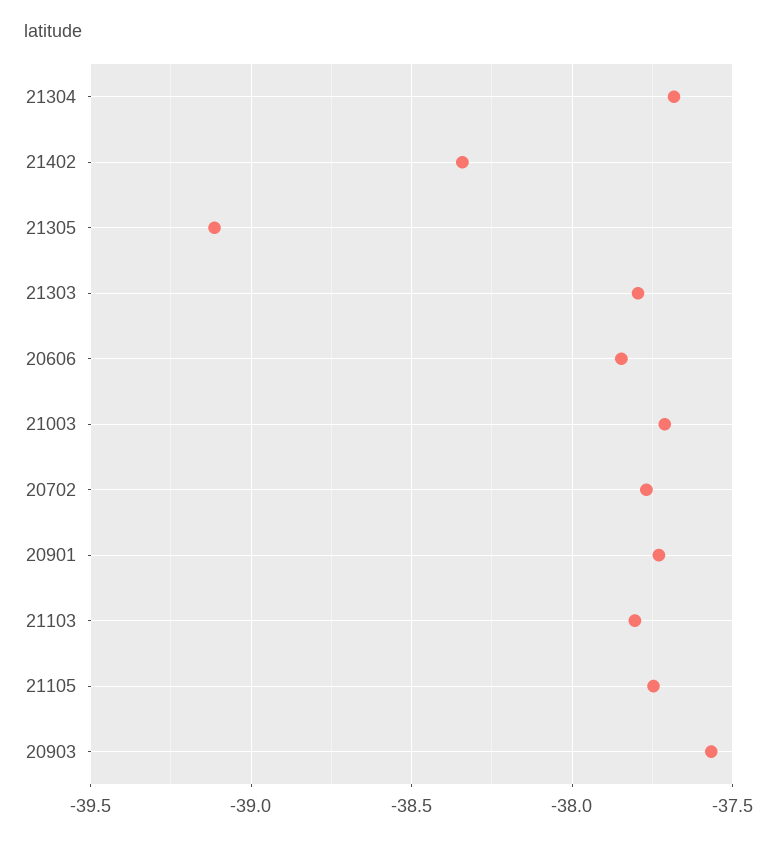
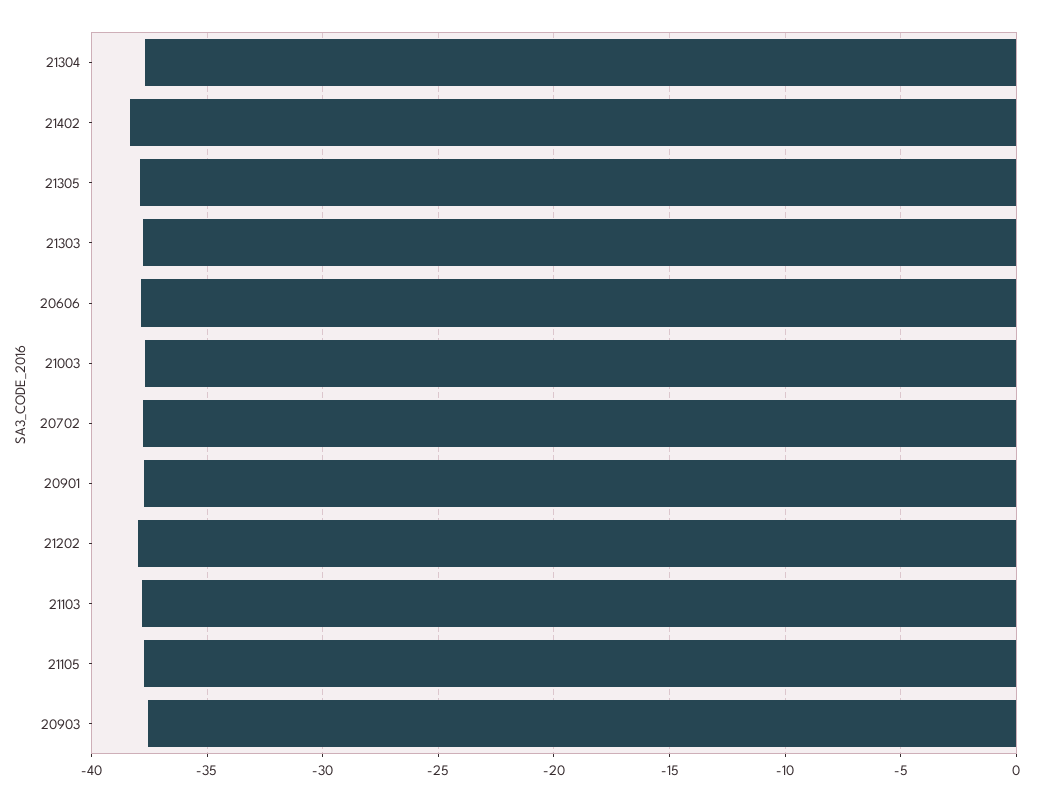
21305: -39.1 -> -38
21202: none -> -38

